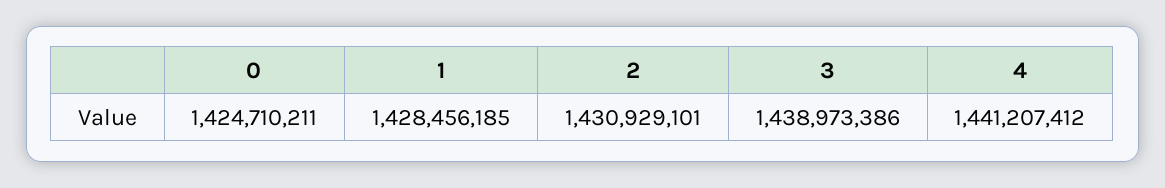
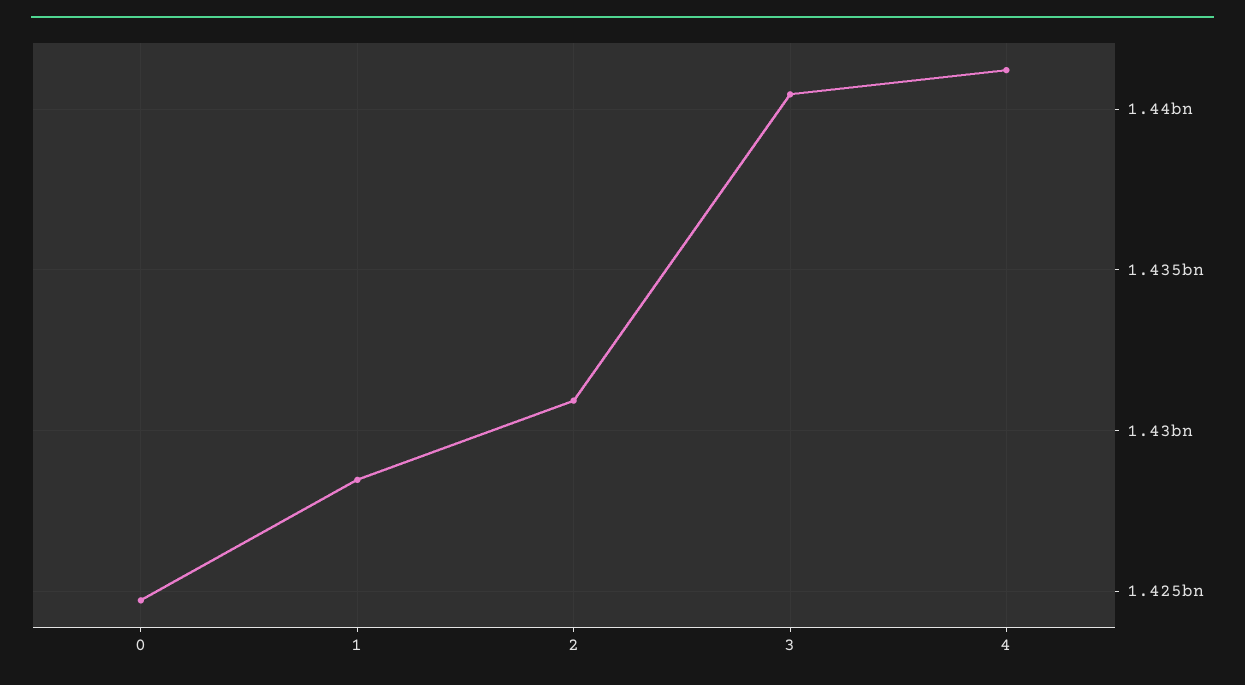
3: 1438973386 -> 1440500000

